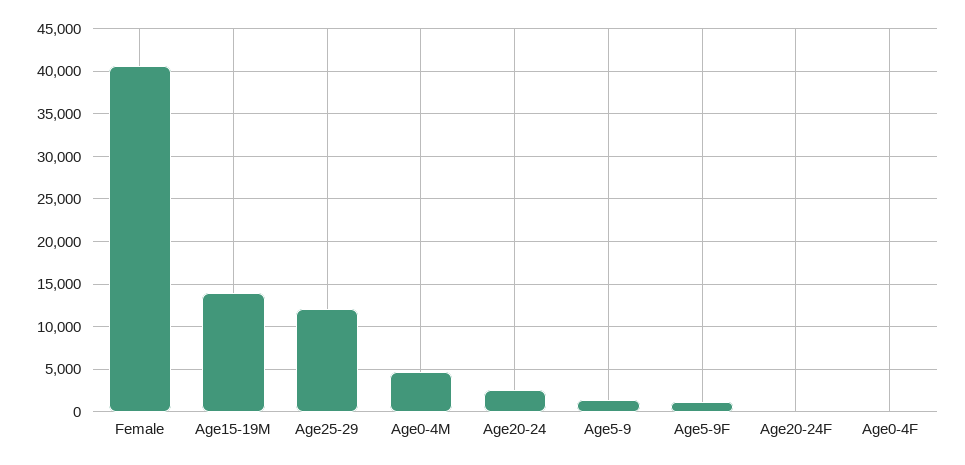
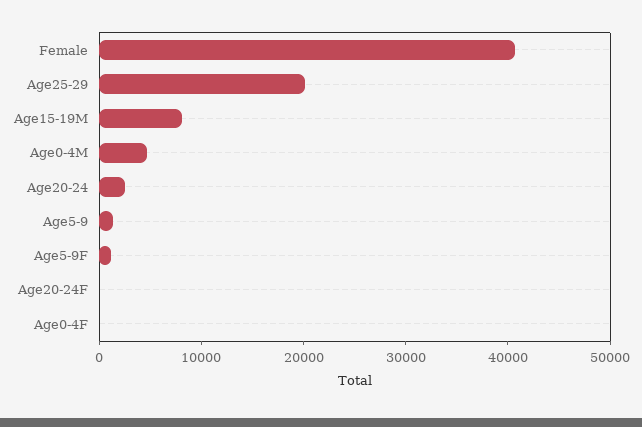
Age15-19M: 14000 -> 8000
Age25-29: 12000 -> 20000

